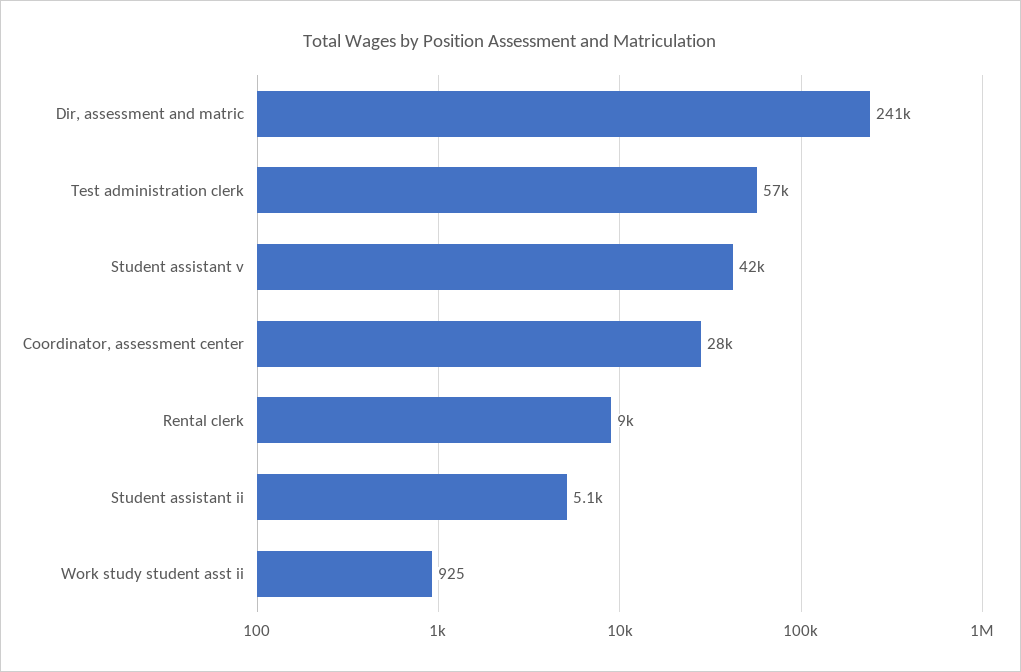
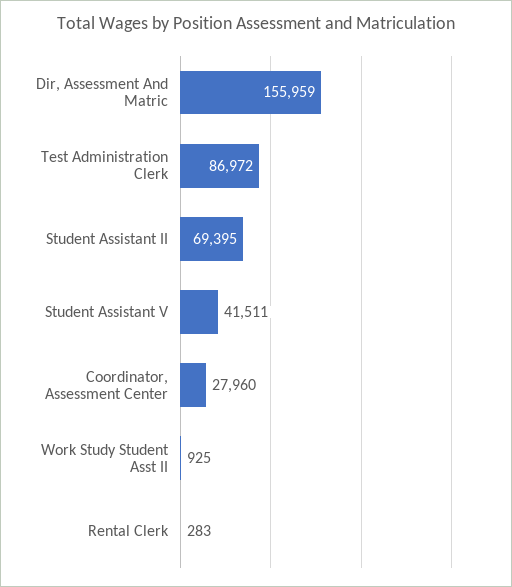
Dir, assessment and matric: 241000 -> 155959
Test administration clerk: 57000 -> 86972
Rental clerk: 9000 -> 283
Student assistant ii: 5100 -> 69395

